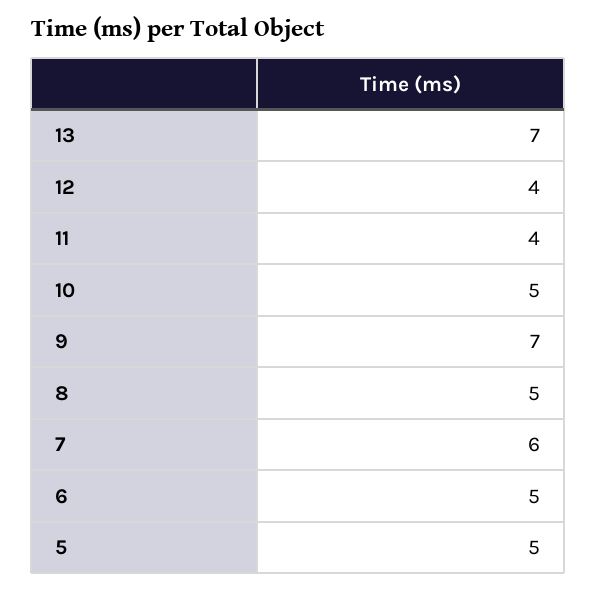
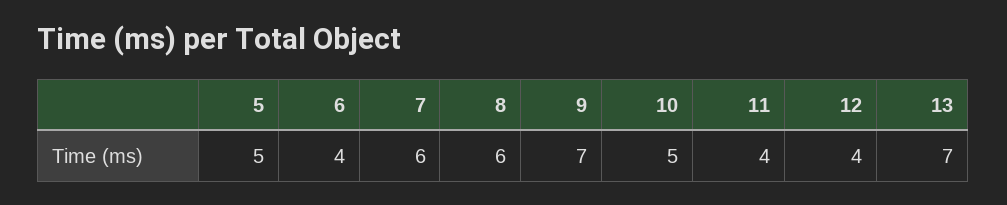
8: 5 -> 6
6: 5 -> 4

